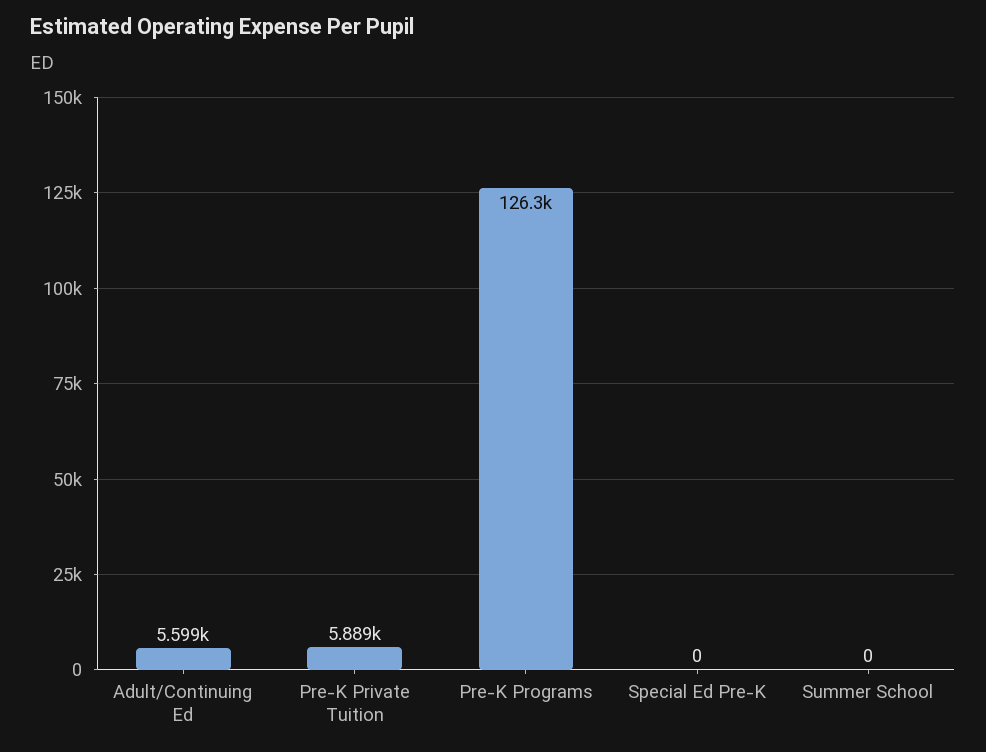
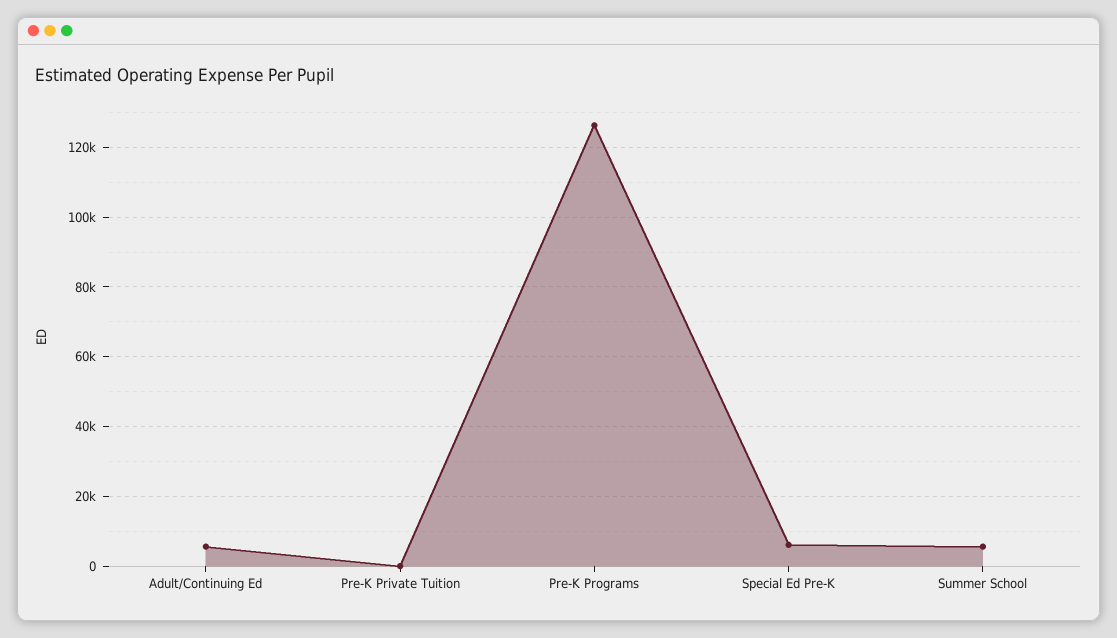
Pre-K Private Tuition: 5889 -> 0
Special Ed Pre-K: 0 -> 6000
Summer School: 0 -> 6000

